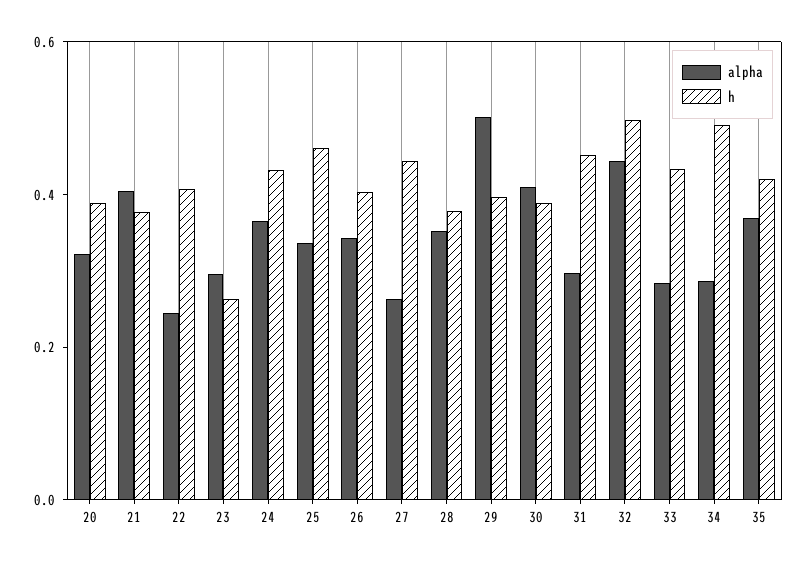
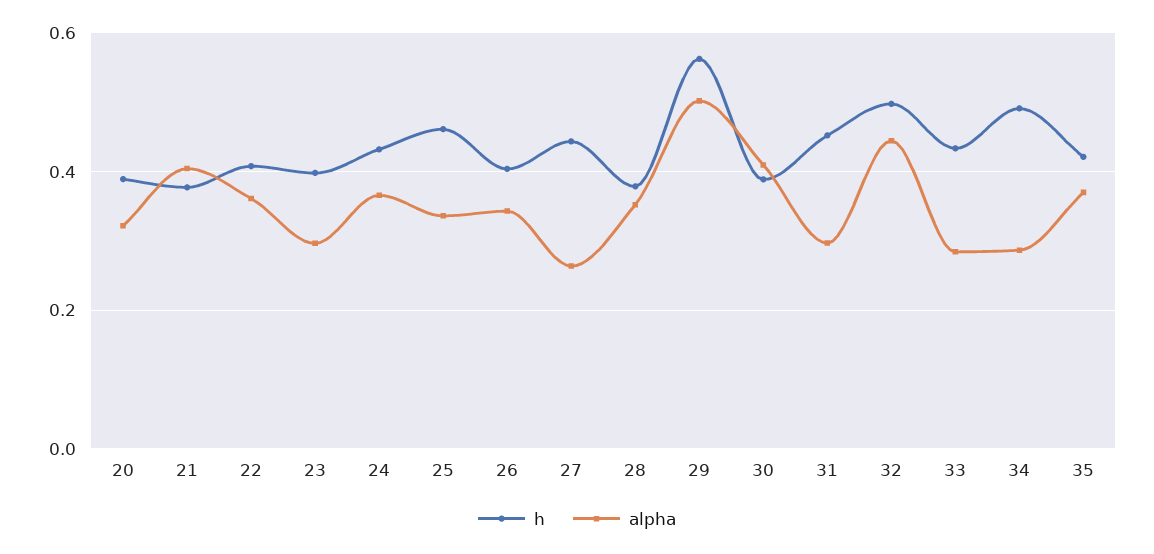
alpha, 22: 0.25 -> 0.36
h, 23: 0.25 -> 0.4
h, 29: 0.4 -> 0.56

